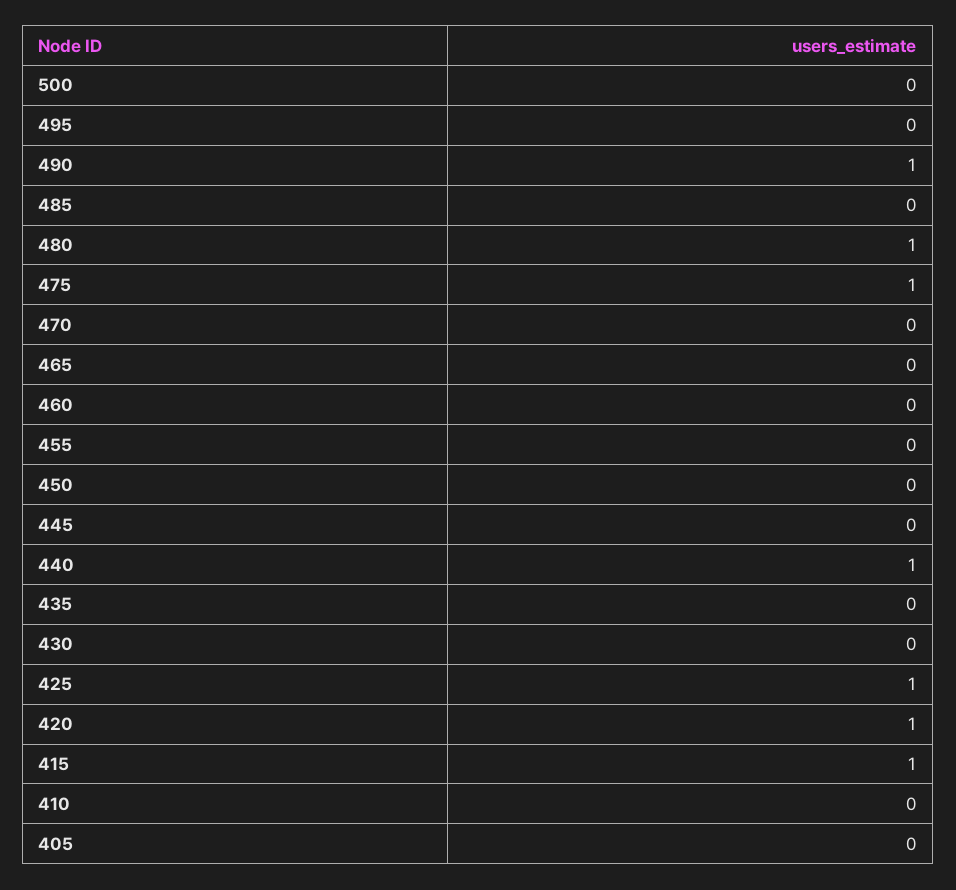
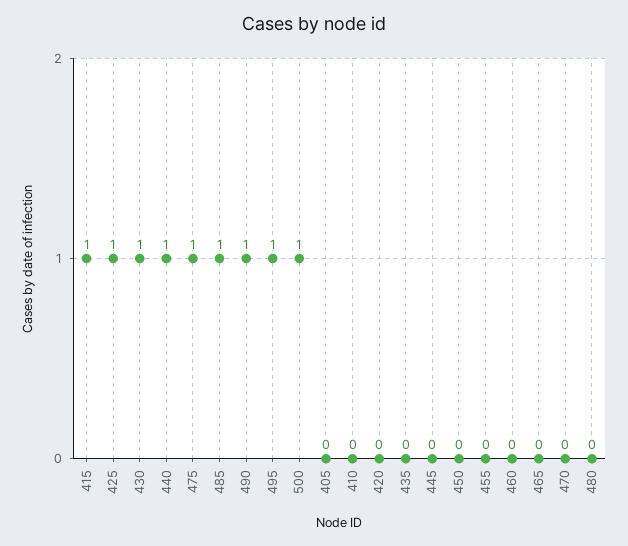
500: 0 -> 1
495: 0 -> 1
485: 0 -> 1
480: 1 -> 0
430: 0 -> 1
420: 1 -> 0

